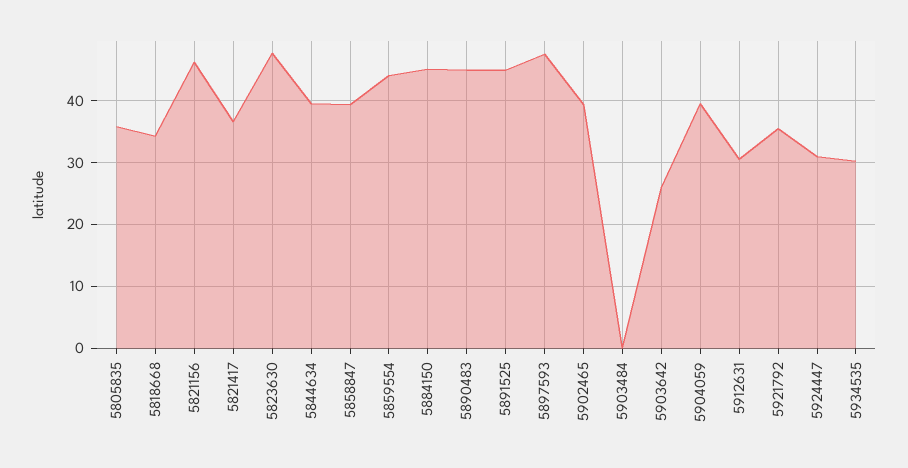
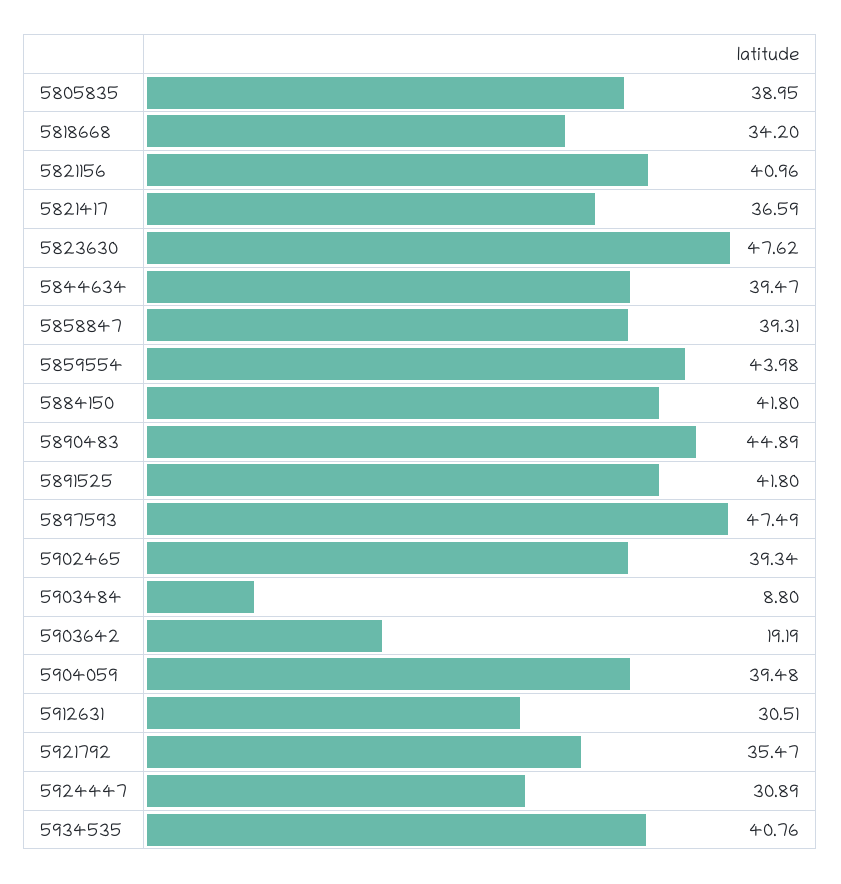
5805835: 36 -> 38.95
5821156: 46 -> 40.96
5884150: 45 -> 41.8
5891525: 45 -> 41.8
5903484: 0 -> 8.8
5903642: 26 -> 19.19
5934535: 30 -> 40.76

